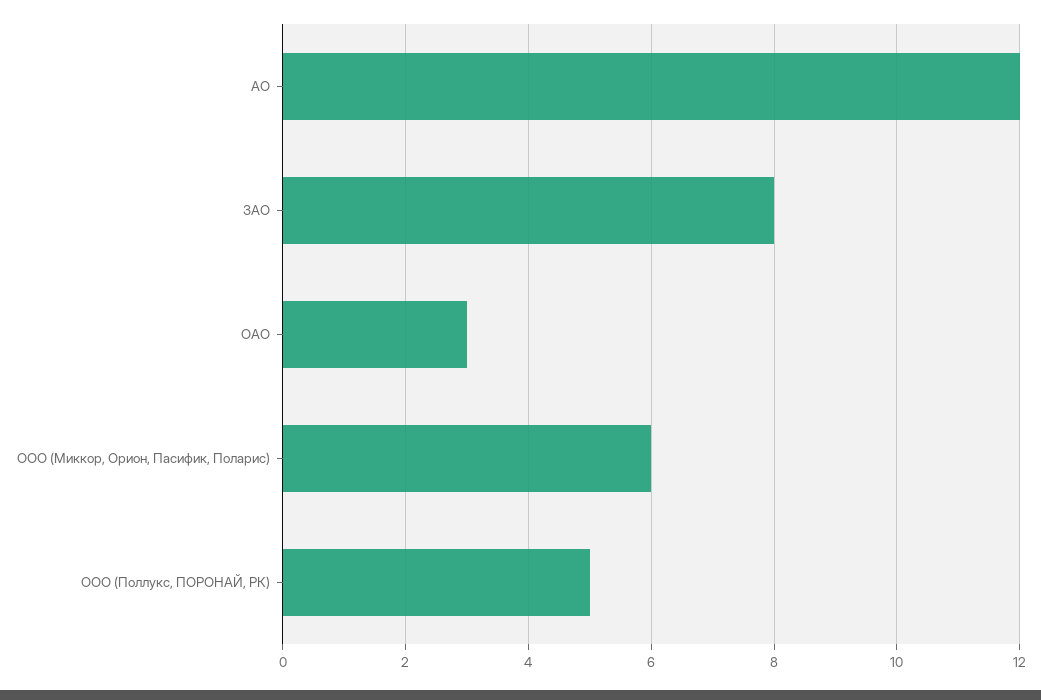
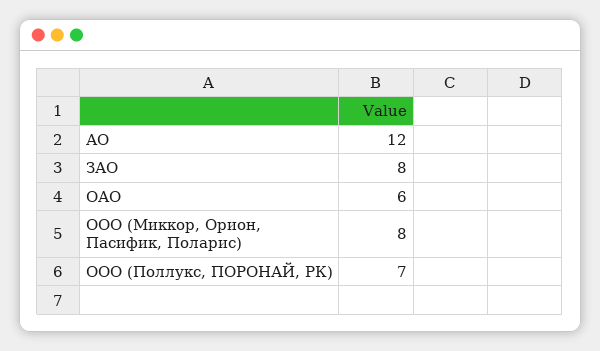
ОАО: 3 -> 6
ООО (Миккор, Орион, Пасифик, Поларис): 6 -> 8
ООО (Поллукс, ПОРОНАЙ, РК): 5 -> 7

